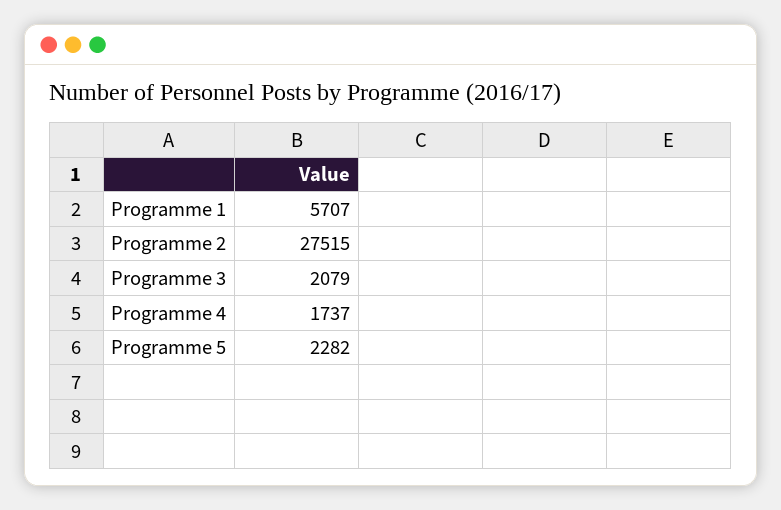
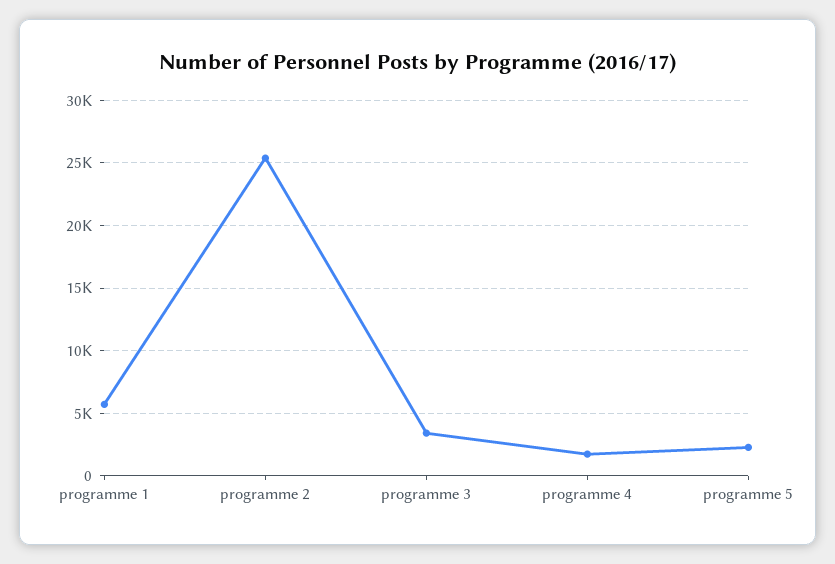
Programme 2: 27515 -> 25500
Programme 3: 2079 -> 3500

